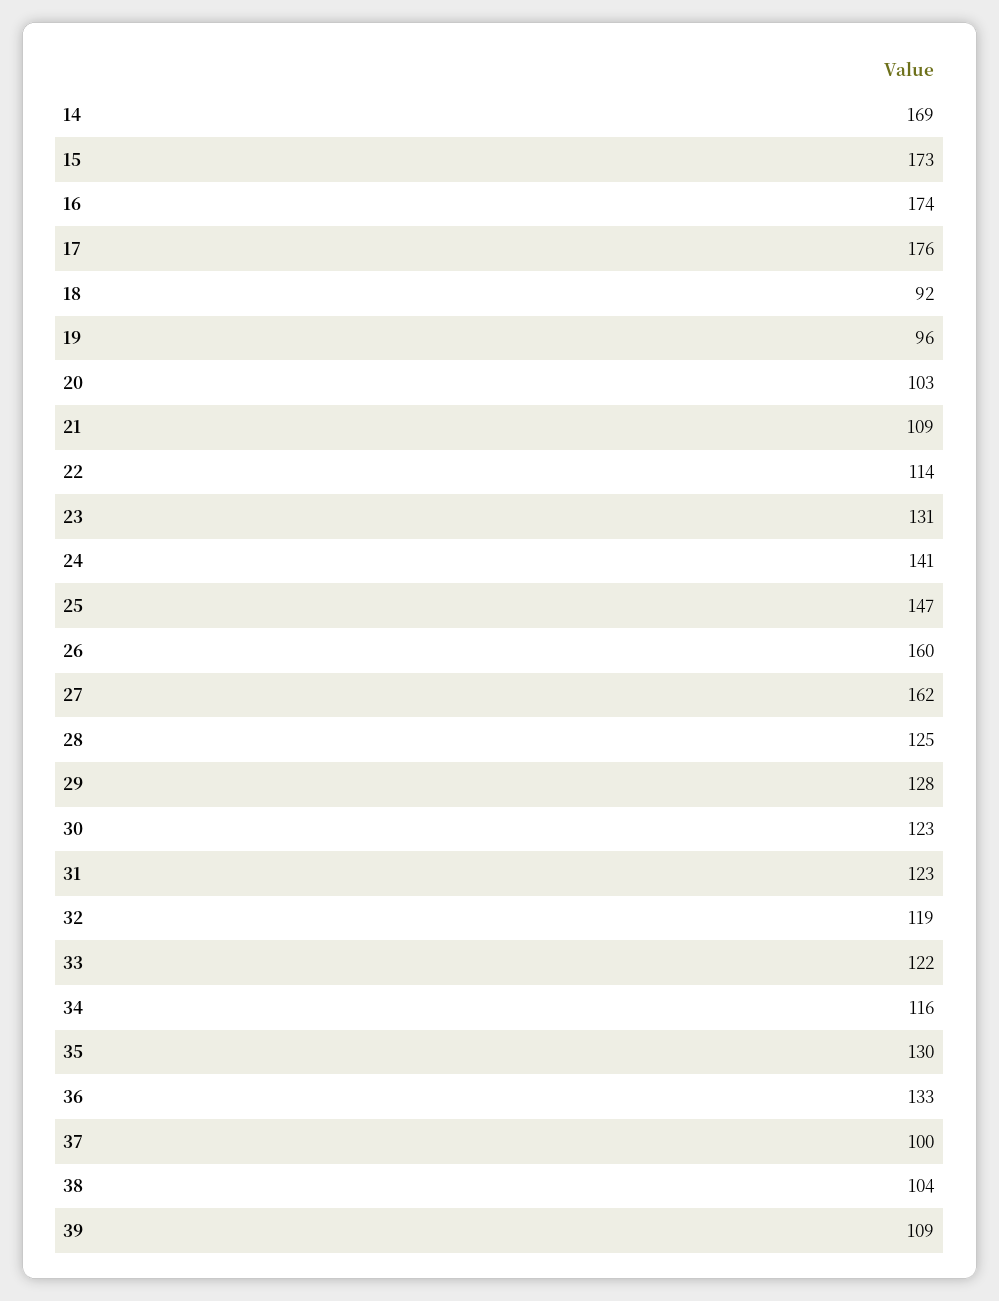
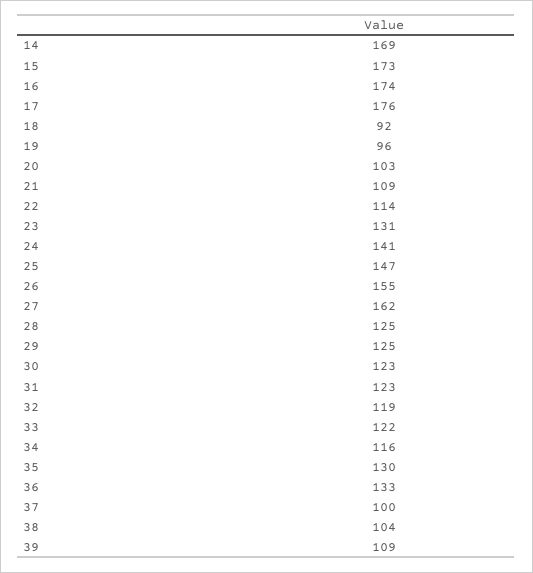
26: 160 -> 155
29: 128 -> 125

